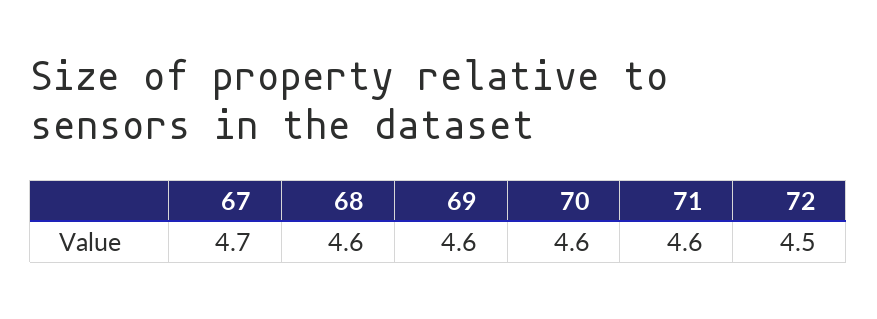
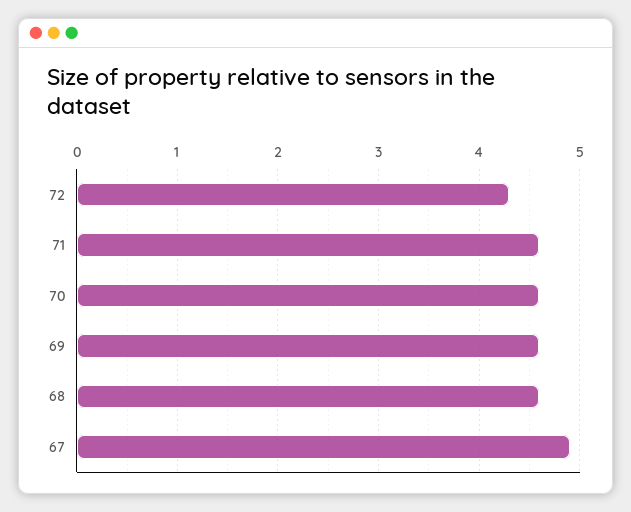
67: 4.7 -> 4.9
72: 4.5 -> 4.3

